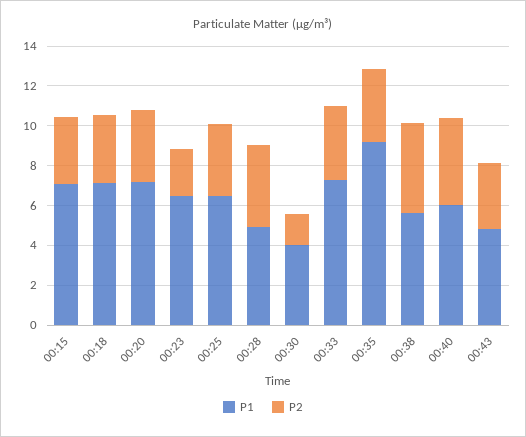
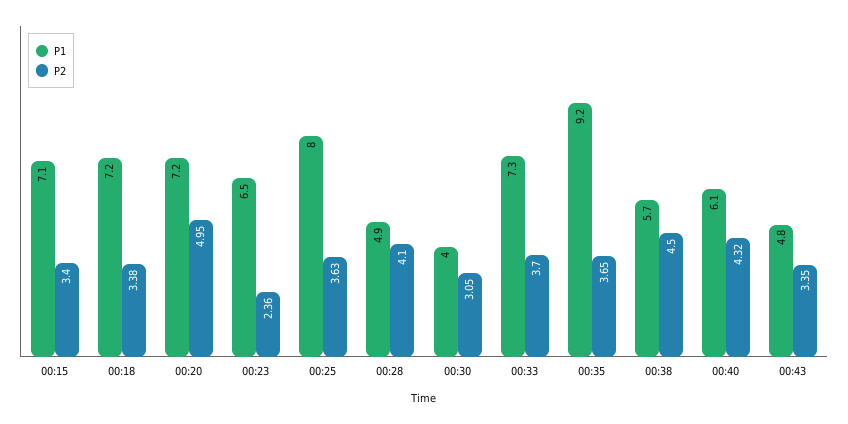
P2, 00:20: 3.5 -> 4.95
P1, 00:25: 6.5 -> 8
P2, 00:30: 1.5 -> 3.05

